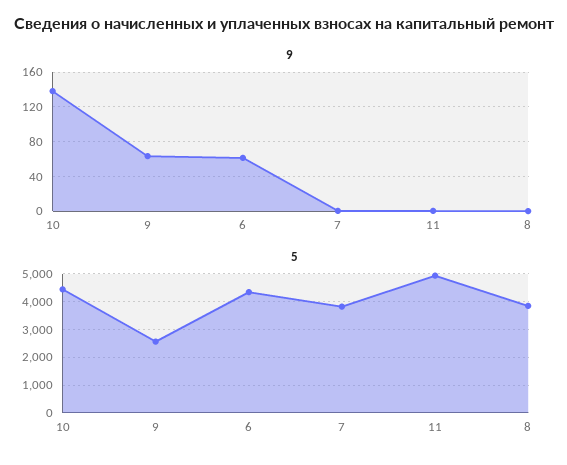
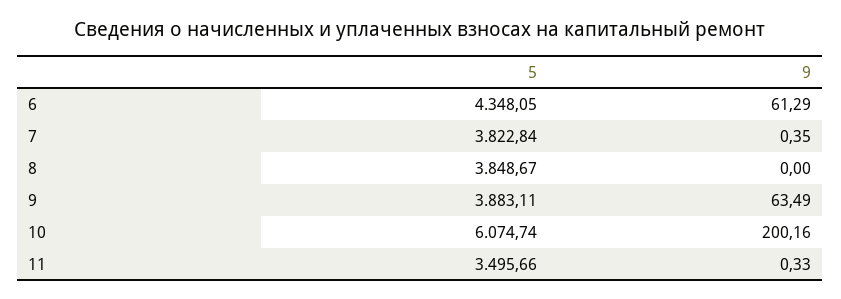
9, 10: 140 -> 200.16
5, 10: 4500 -> 6074.74
5, 9: 2500 -> 3883.11
5, 11: 5000 -> 3495.66

